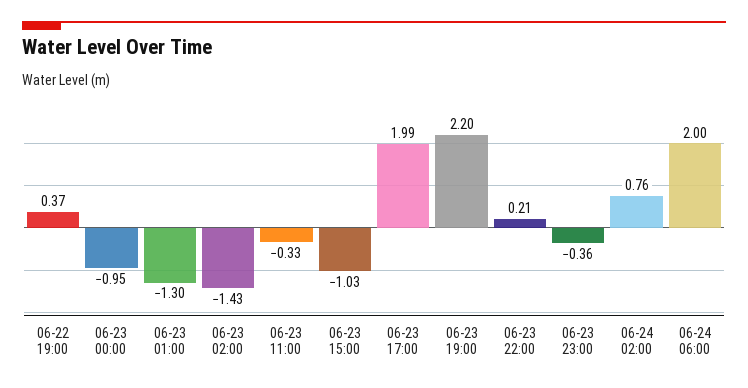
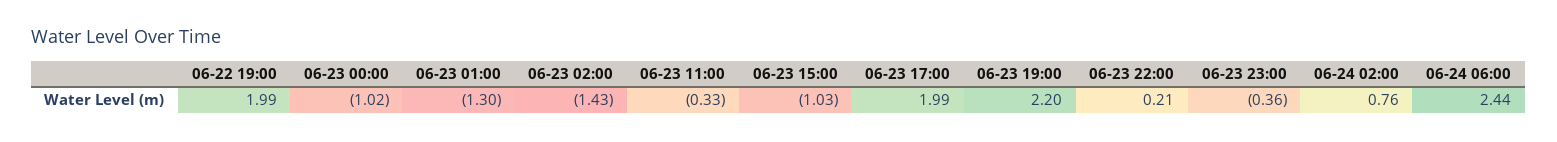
06-22 19:00: 0.37 -> 1.99
06-23 00:00: -0.95 -> -1.02
06-24 06:00: 2 -> 2.44

